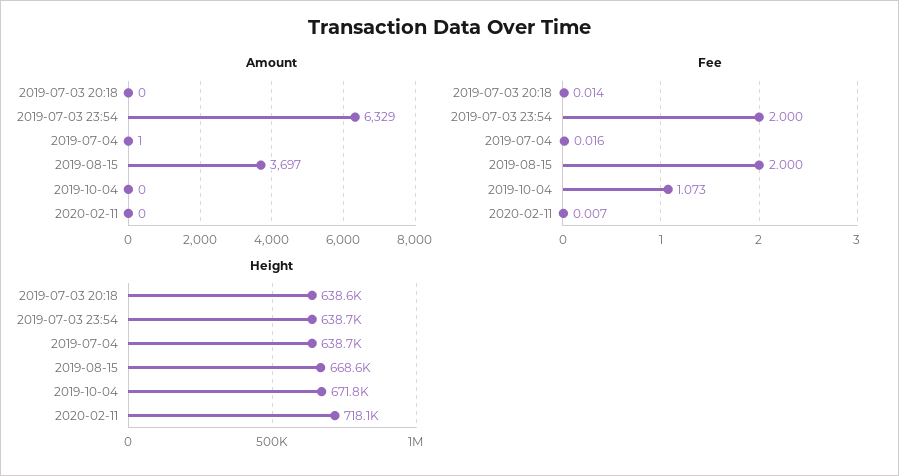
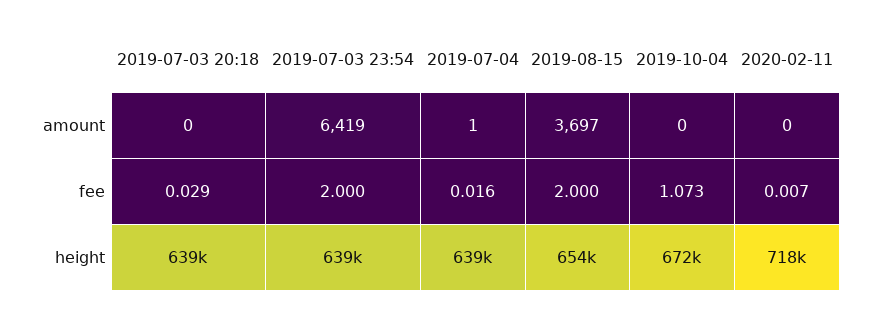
Amount, 2019-07-03 23:54: 6329 -> 6419
Fee, 2019-07-03 20:18: 0.014 -> 0.029
Height, 2019-08-15: 668600 -> 654000

